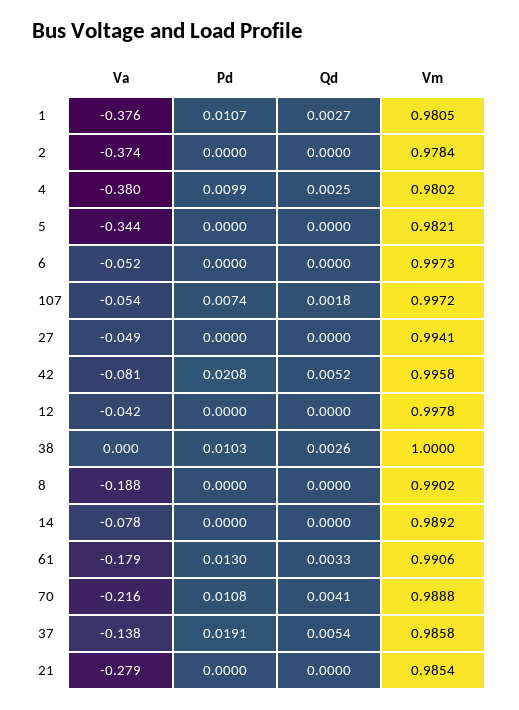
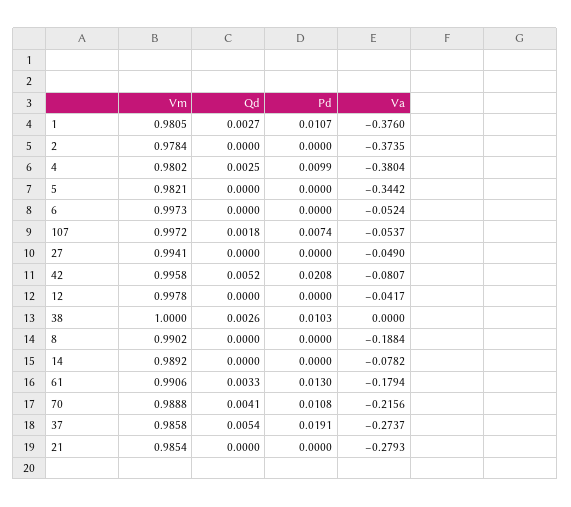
Va, 37: -0.138 -> -0.2737

